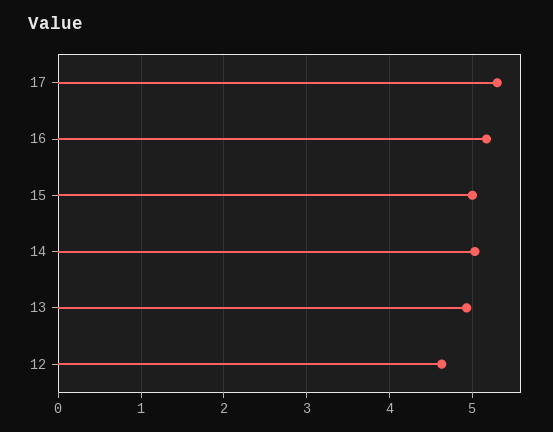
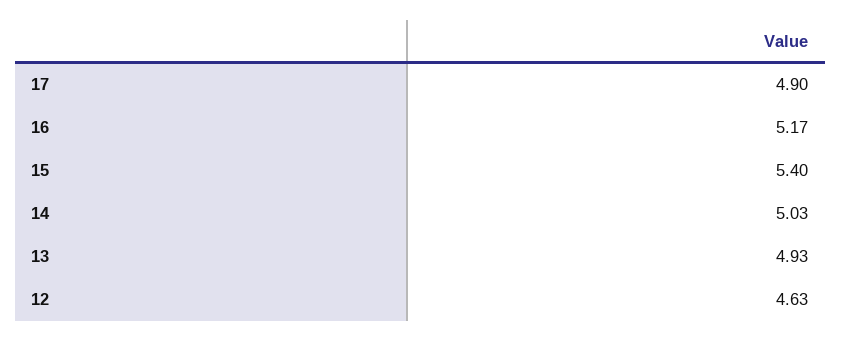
17: 5.3 -> 4.9
15: 5 -> 5.4

